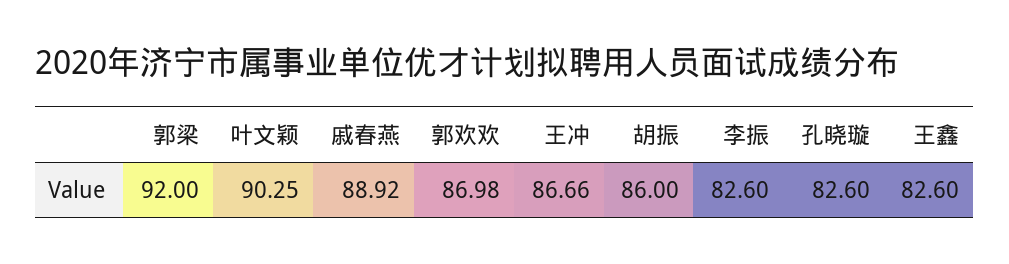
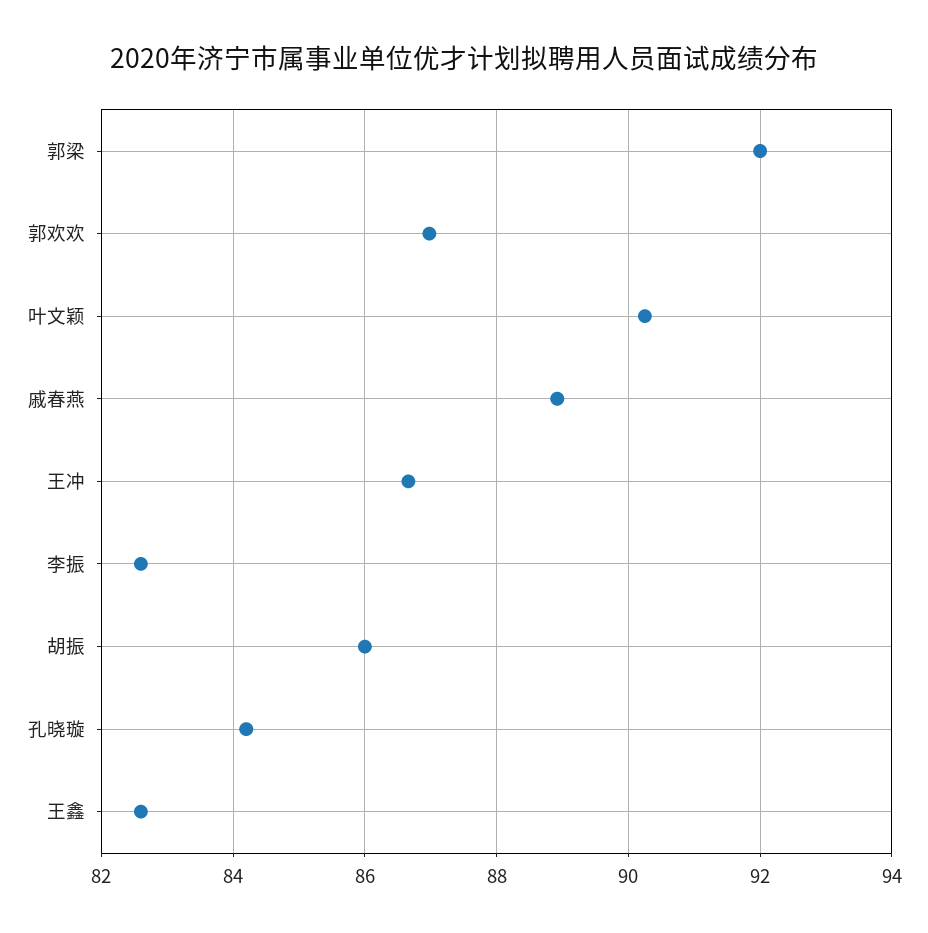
孔晓璇: 82.6 -> 84.2

